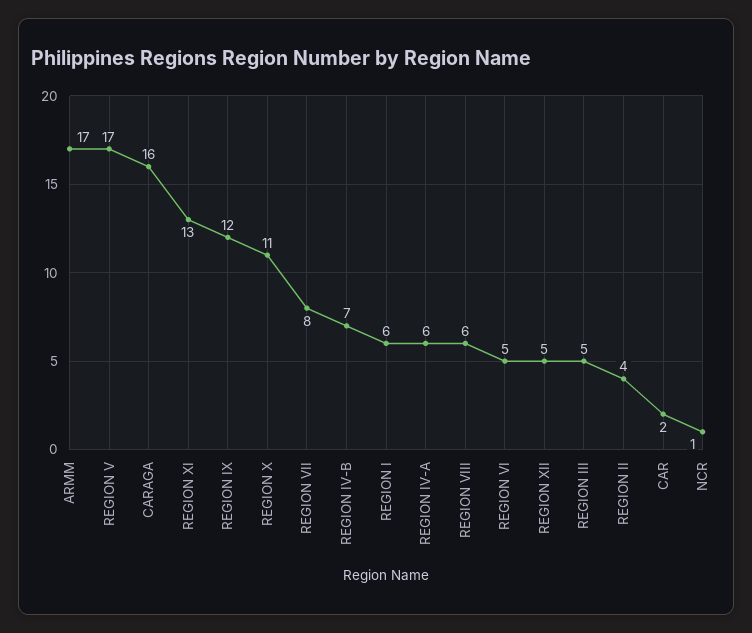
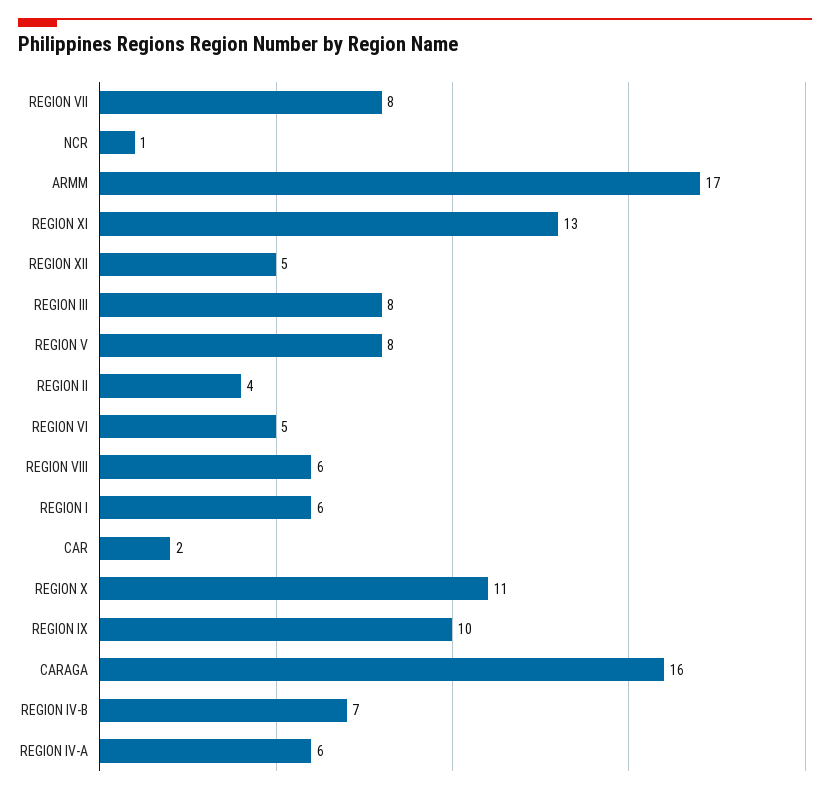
REGION V: 17 -> 8
REGION IX: 12 -> 10
REGION III: 5 -> 8

